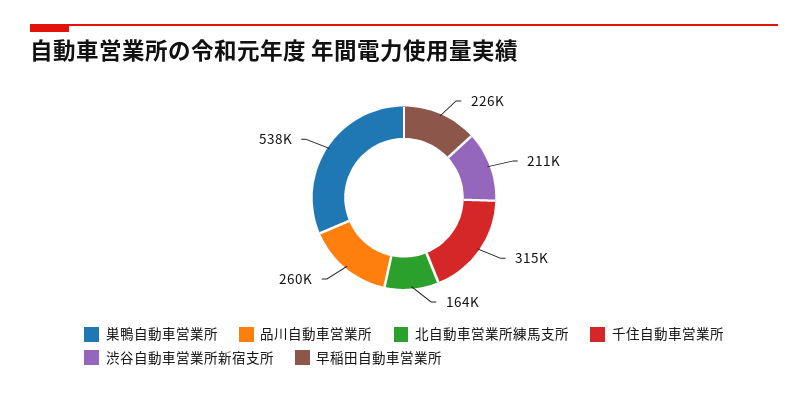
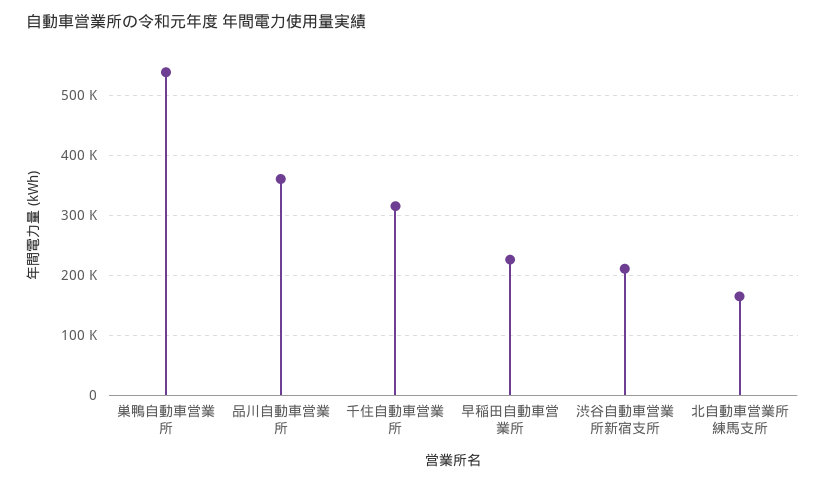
品川自動車営業所: 260000 -> 360000

